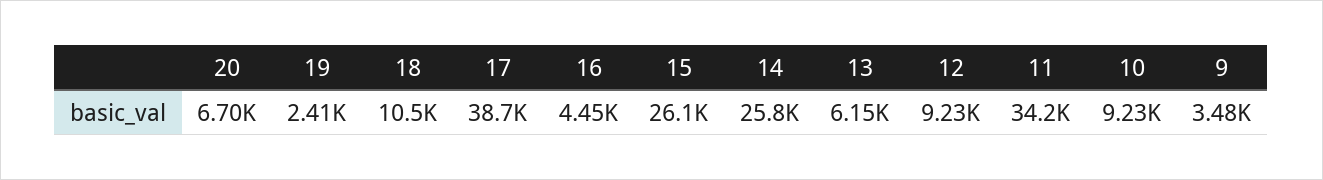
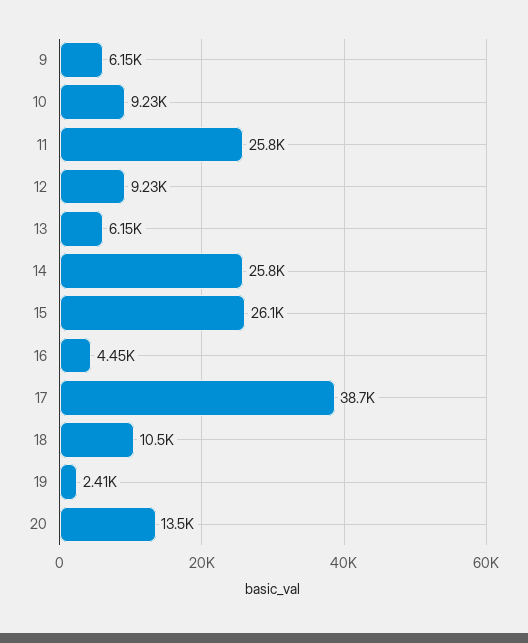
20: 6700 -> 13500
11: 34200 -> 25800
9: 3480 -> 6150

